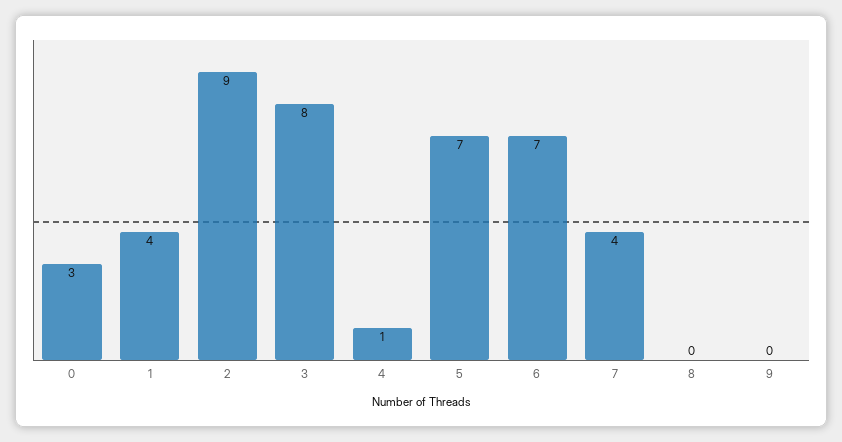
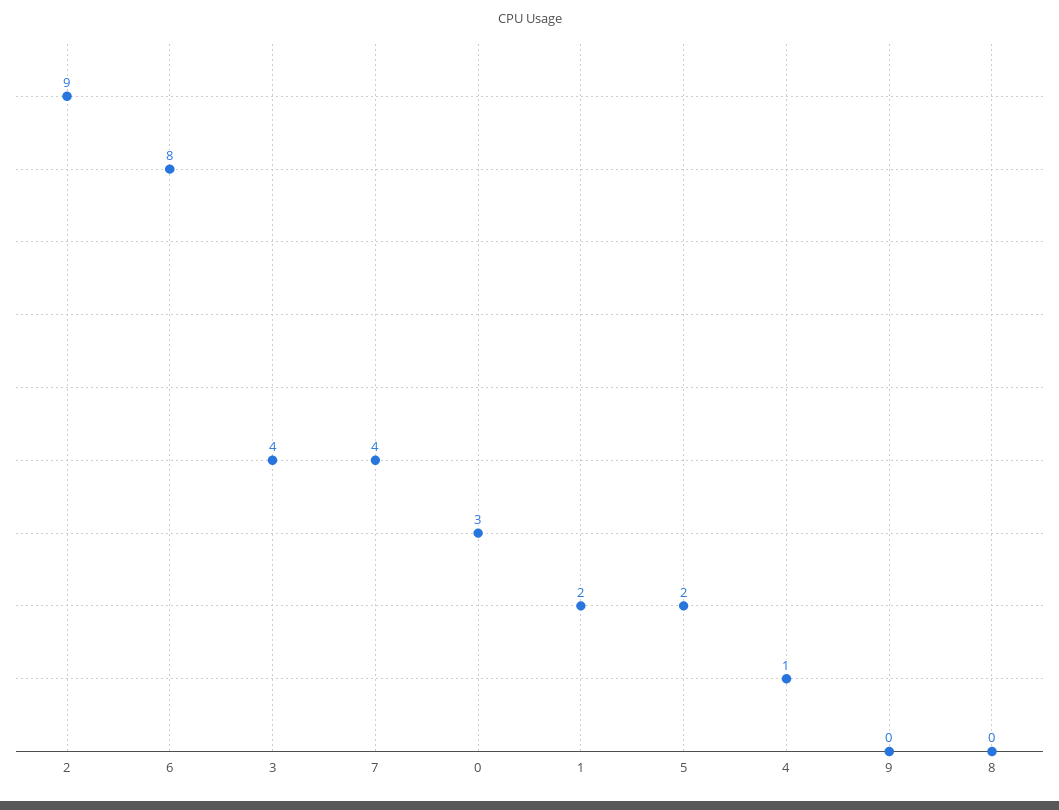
1: 4 -> 2
3: 8 -> 4
5: 7 -> 2
6: 7 -> 8

